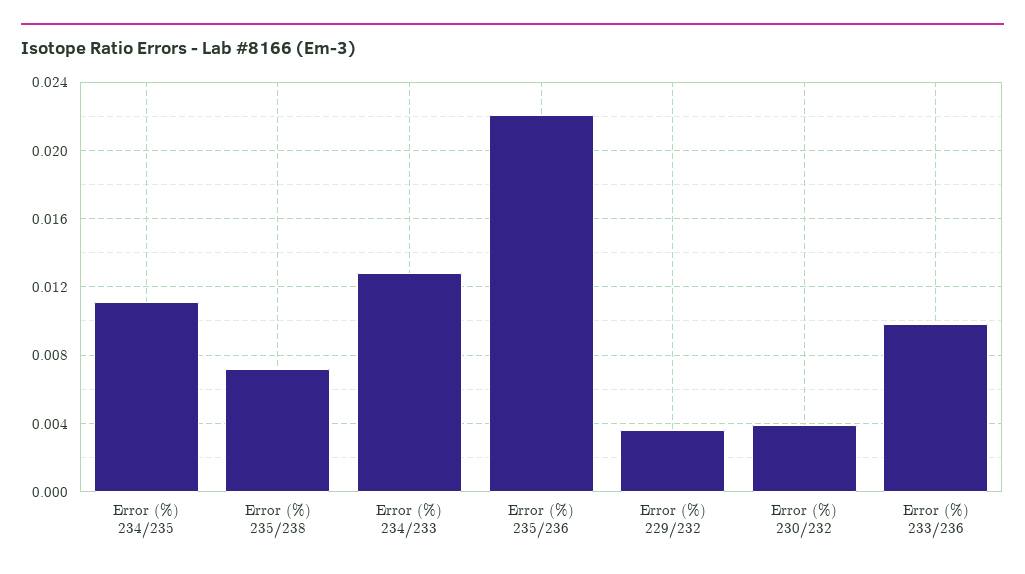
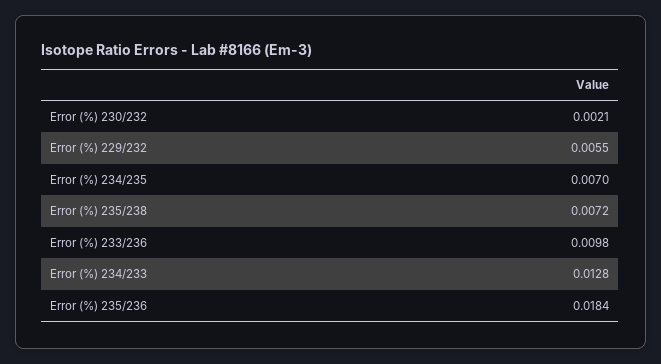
Error (%) 234/235: 0.011 -> 0.007
Error (%) 235/236: 0.022 -> 0.0184
Error (%) 229/232: 0.0035 -> 0.0055
Error (%) 230/232: 0.004 -> 0.0021

